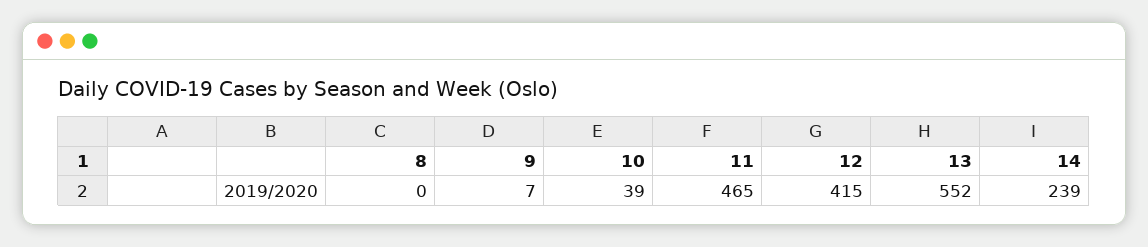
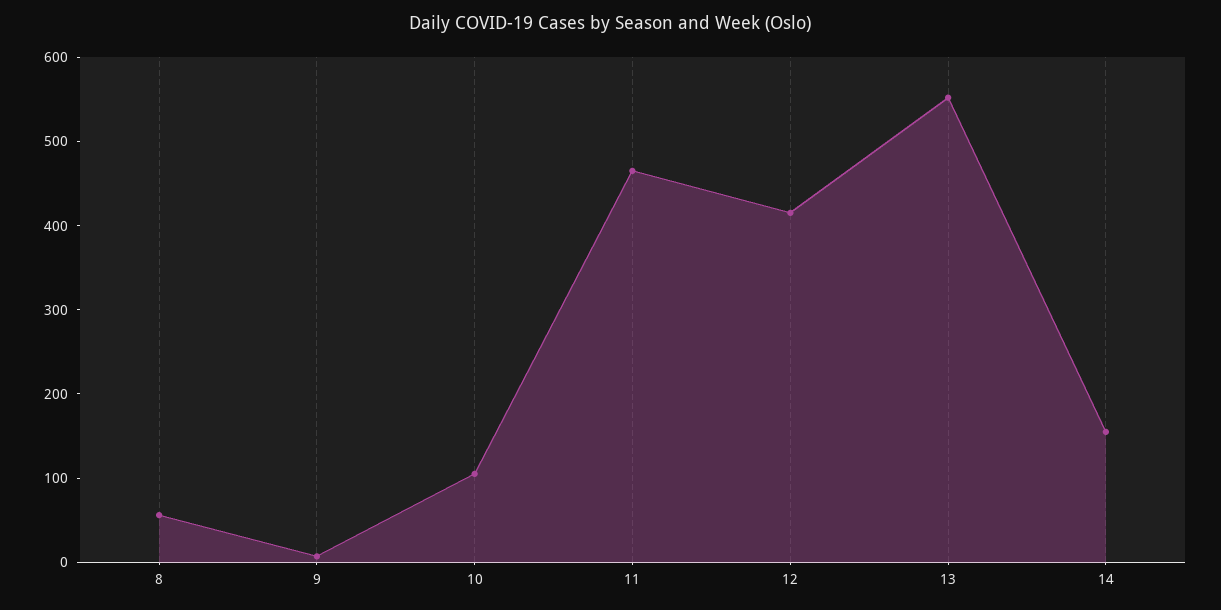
8: 0 -> 60
10: 39 -> 100
14: 239 -> 160

